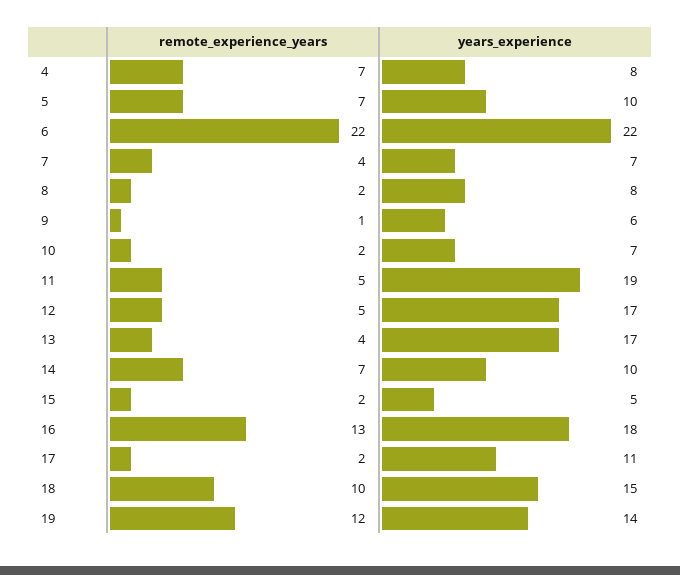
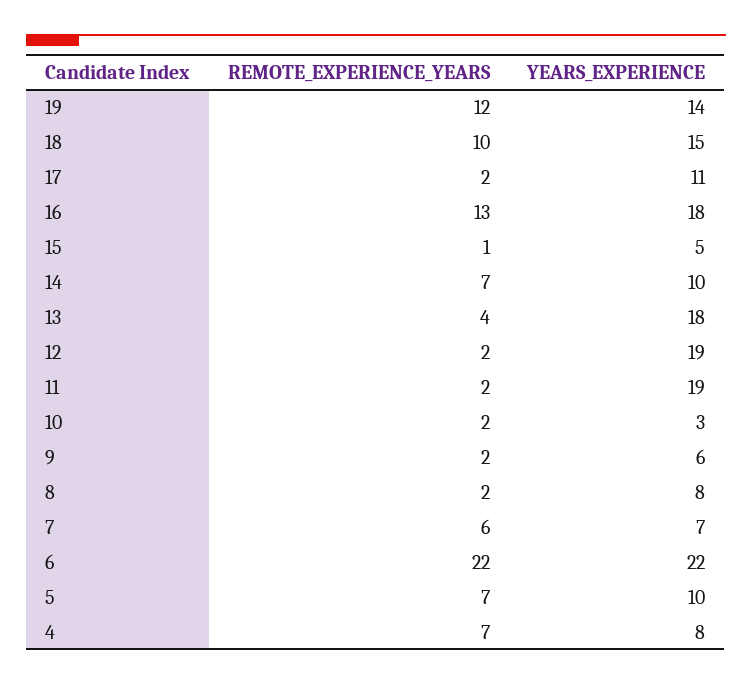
remote_experience_years, 7: 4 -> 6
remote_experience_years, 9: 1 -> 2
years_experience, 10: 7 -> 3
remote_experience_years, 11: 5 -> 2
remote_experience_years, 12: 5 -> 2
years_experience, 12: 17 -> 19
years_experience, 13: 17 -> 18
remote_experience_years, 15: 2 -> 1

